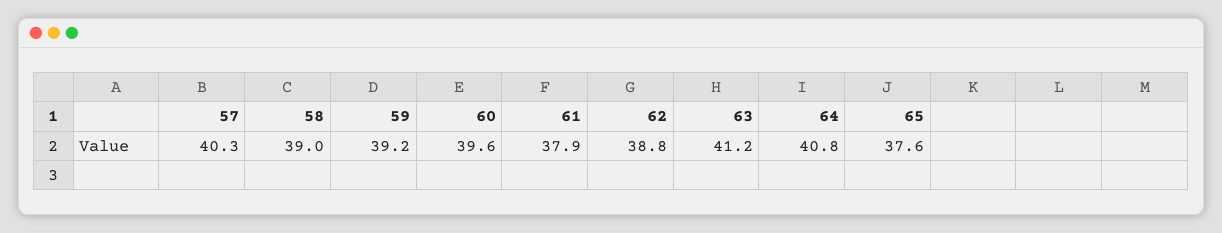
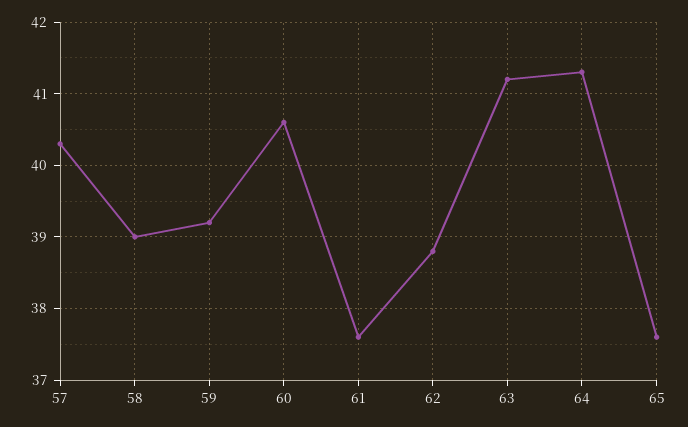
60: 39.6 -> 40.6
61: 37.9 -> 37.6
64: 40.8 -> 41.3

